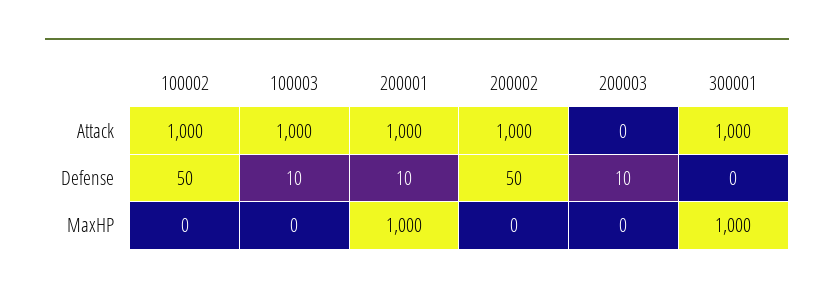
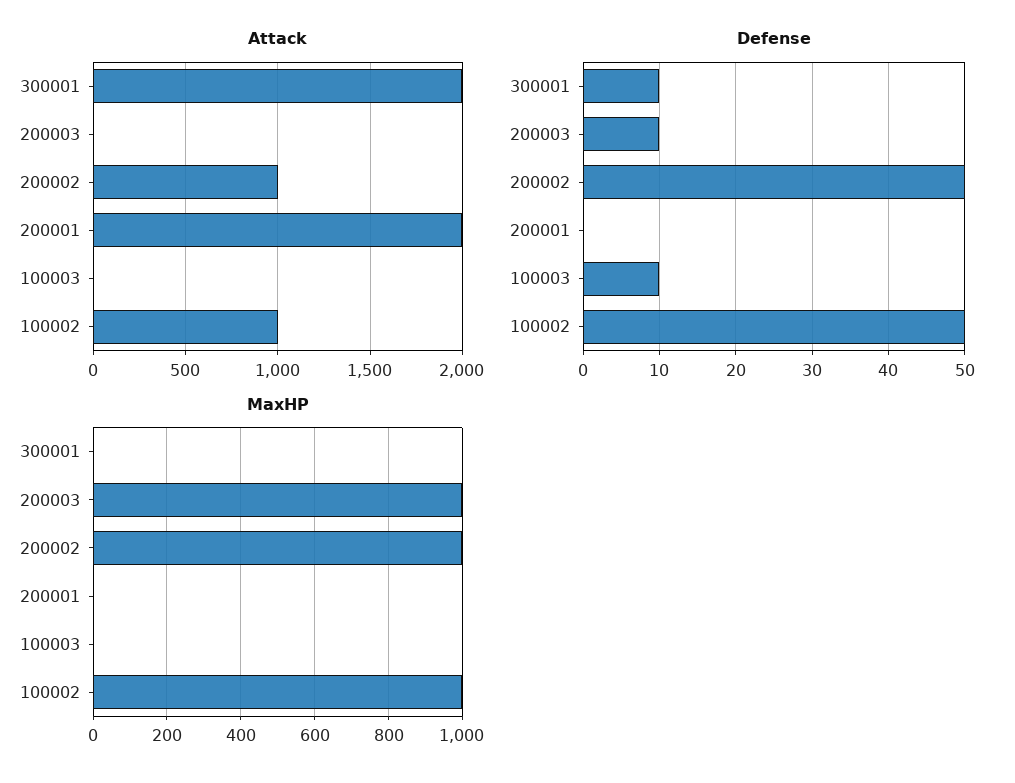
Attack, 100003: 1000 -> 0
Attack, 200001: 1000 -> 2000
Attack, 300001: 1000 -> 2000
Defense, 200001: 10 -> 0
Defense, 300001: 0 -> 10
MaxHP, 100002: 0 -> 1000
MaxHP, 200001: 1000 -> 0
MaxHP, 200002: 0 -> 1000
MaxHP, 200003: 0 -> 1000
MaxHP, 300001: 1000 -> 0

